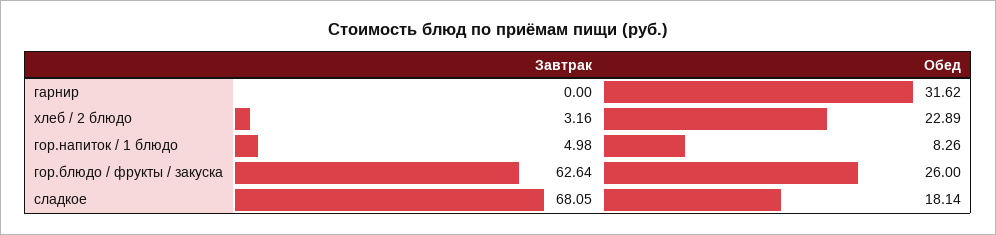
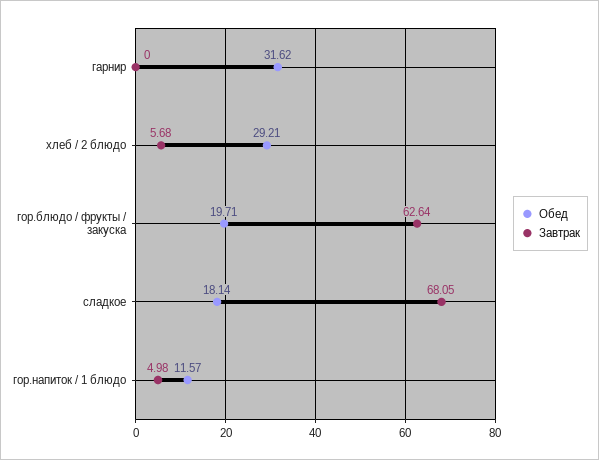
Завтрак, хлеб / 2 блюдо: 3.16 -> 5.68
Обед, хлеб / 2 блюдо: 22.89 -> 29.21
Обед, гор.напиток / 1 блюдо: 8.26 -> 11.57
Обед, гор.блюдо / фрукты / закуска: 26 -> 19.71

